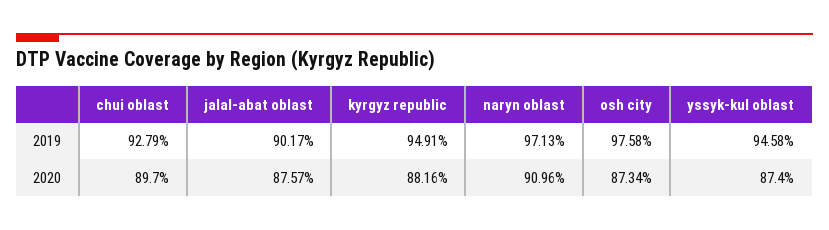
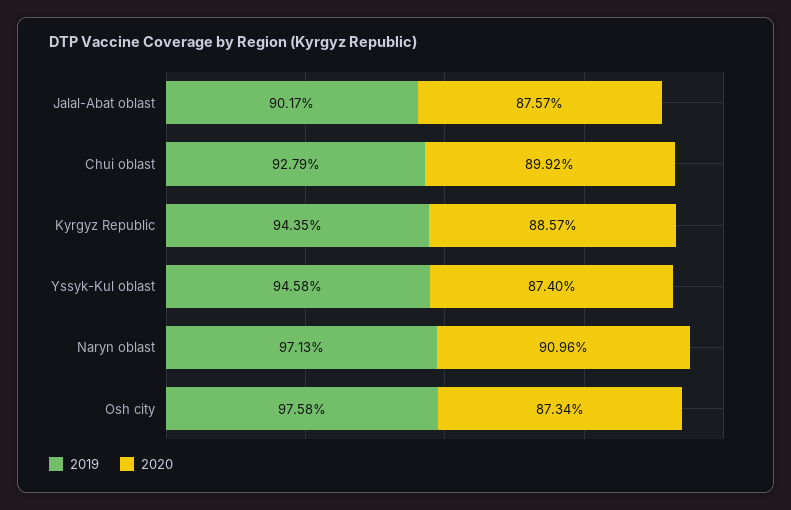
2019, kyrgyz republic: 94.91 -> 94.35
2020, chui oblast: 89.7 -> 89.92
2020, kyrgyz republic: 88.16 -> 88.57

